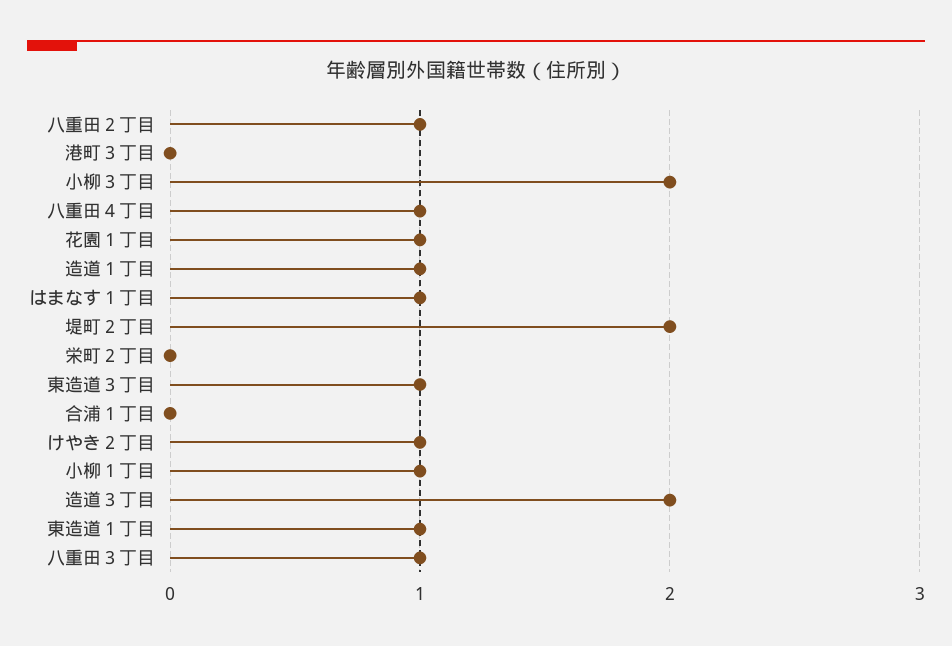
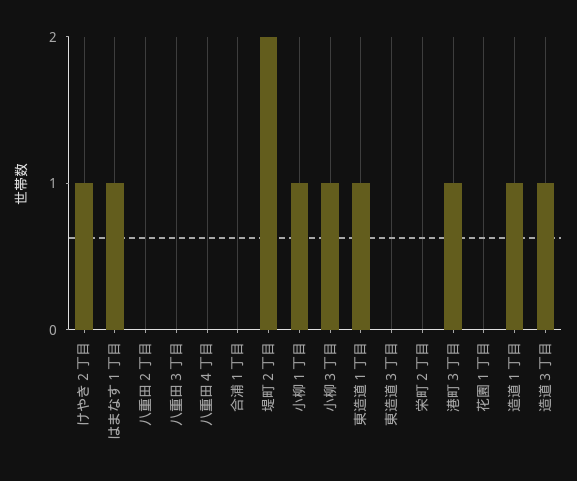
八重田２丁目: 1 -> 0
港町３丁目: 0 -> 1
小柳３丁目: 2 -> 1
八重田４丁目: 1 -> 0
花園１丁目: 1 -> 0
東造道３丁目: 1 -> 0
造道３丁目: 2 -> 1
八重田３丁目: 1 -> 0

